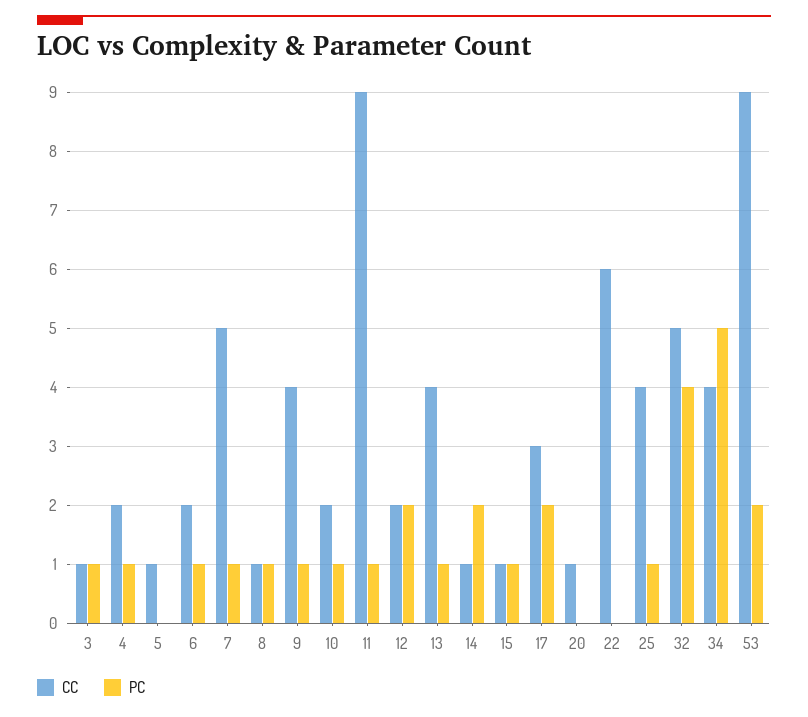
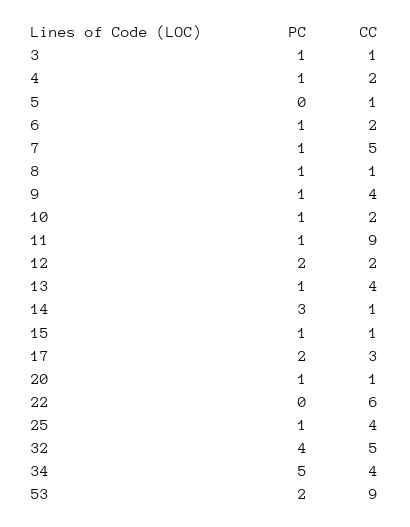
PC, 14: 2 -> 3
PC, 20: 0 -> 1

